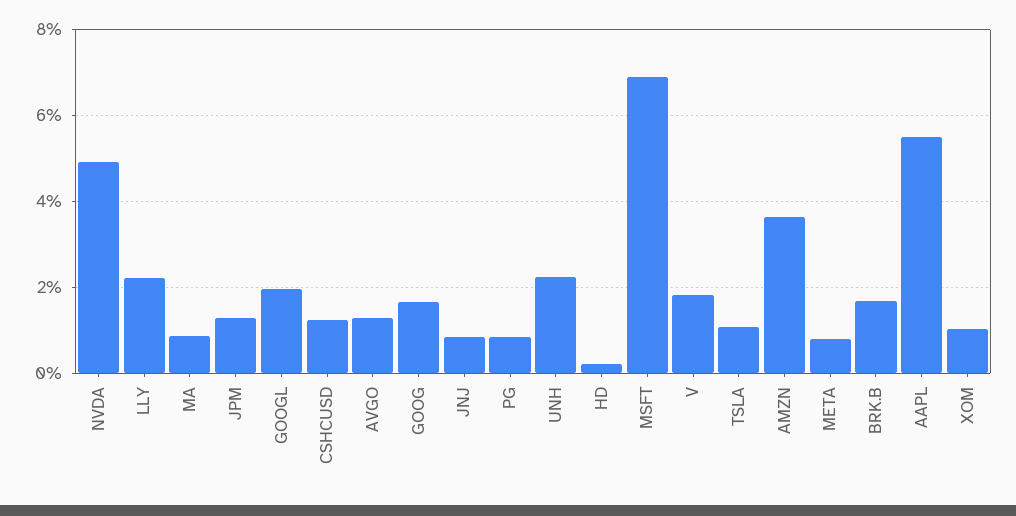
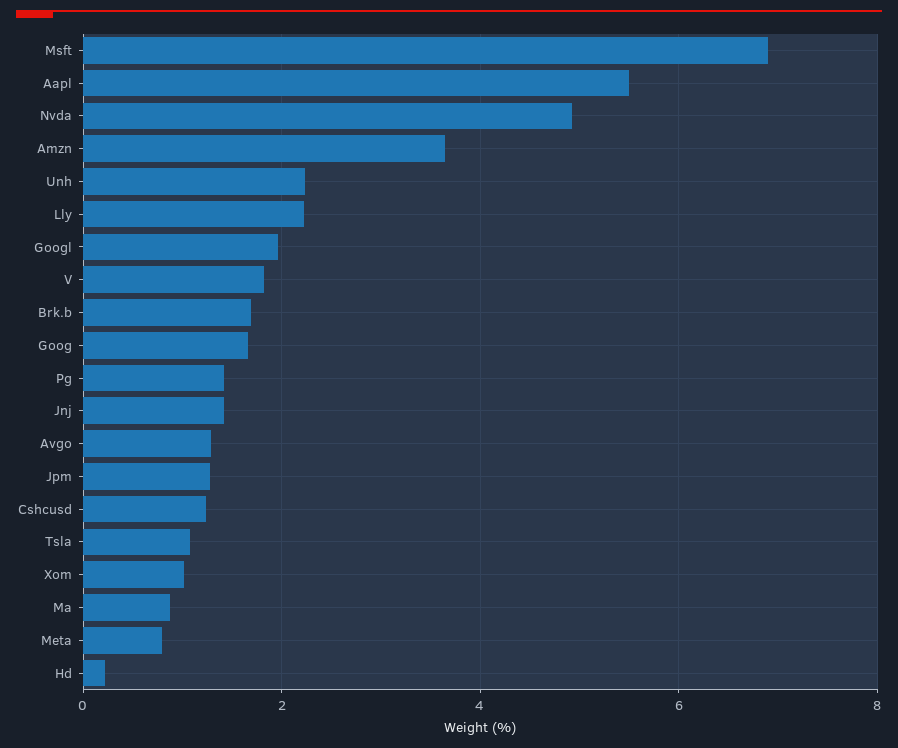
JNJ: 0.8 -> 1.4
PG: 0.8 -> 1.4

